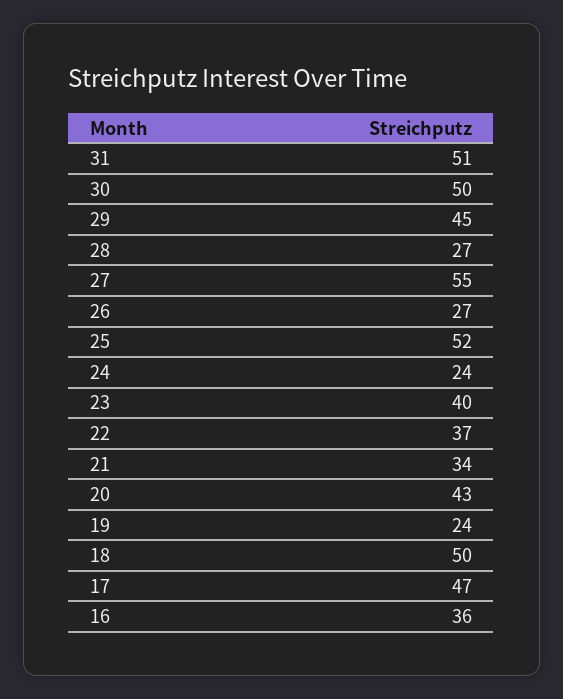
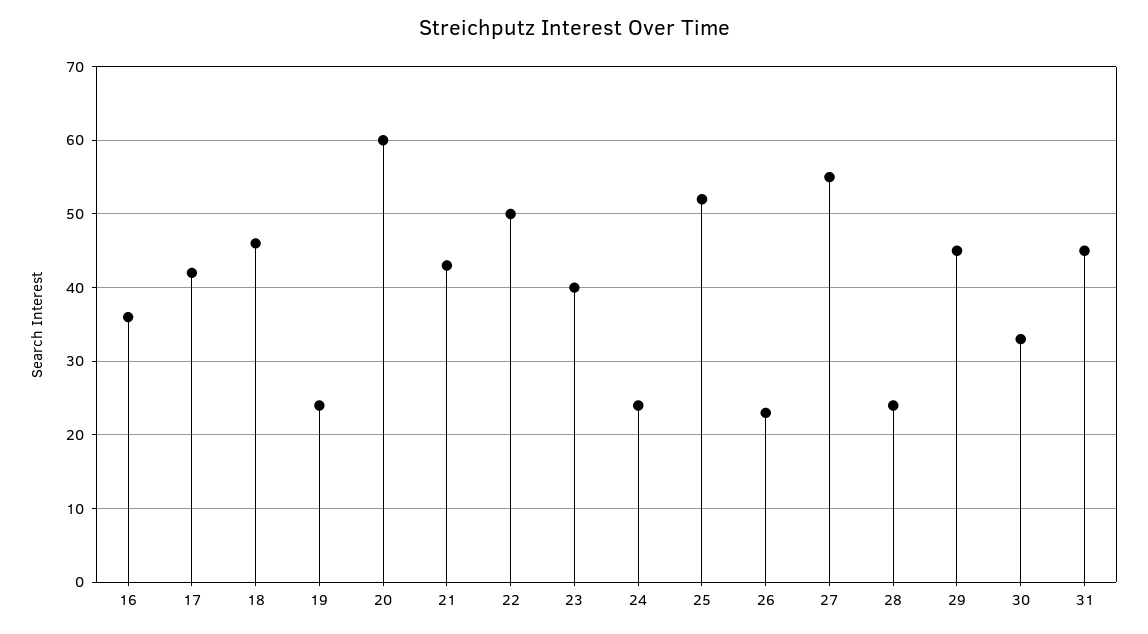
31: 51 -> 45
30: 50 -> 33
28: 27 -> 24
26: 27 -> 23
22: 37 -> 50
21: 34 -> 43
20: 43 -> 60
18: 50 -> 46
17: 47 -> 42

